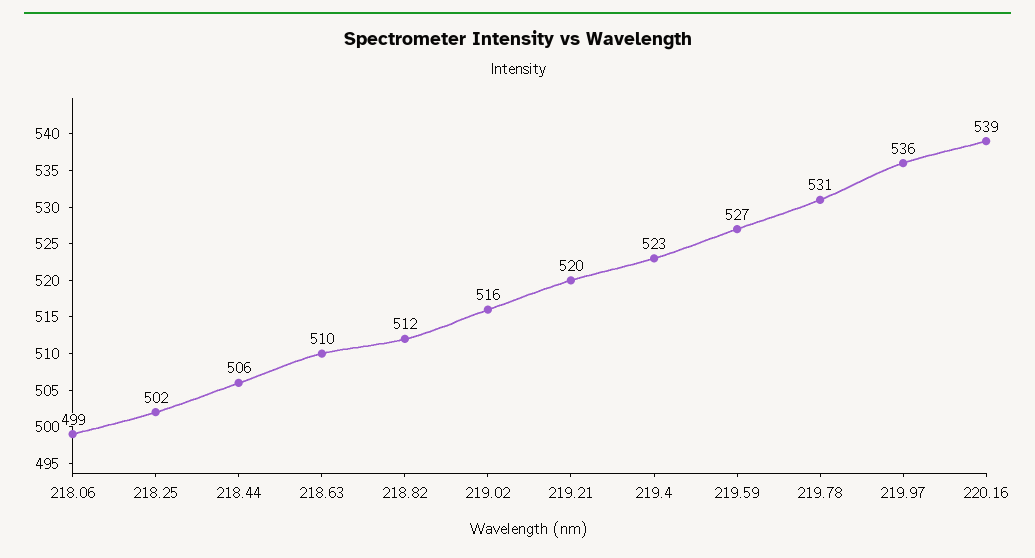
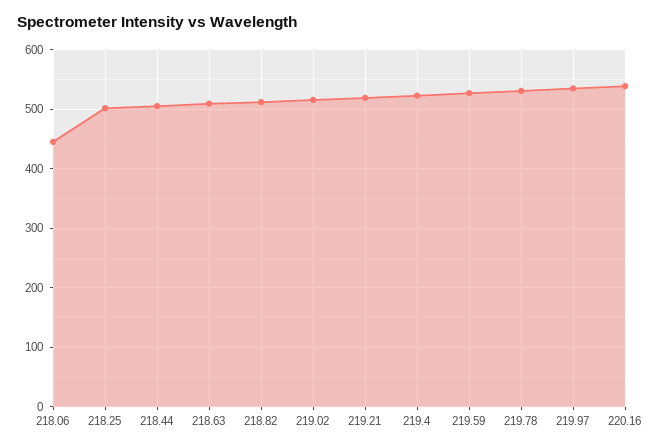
218.06: 499 -> 440

